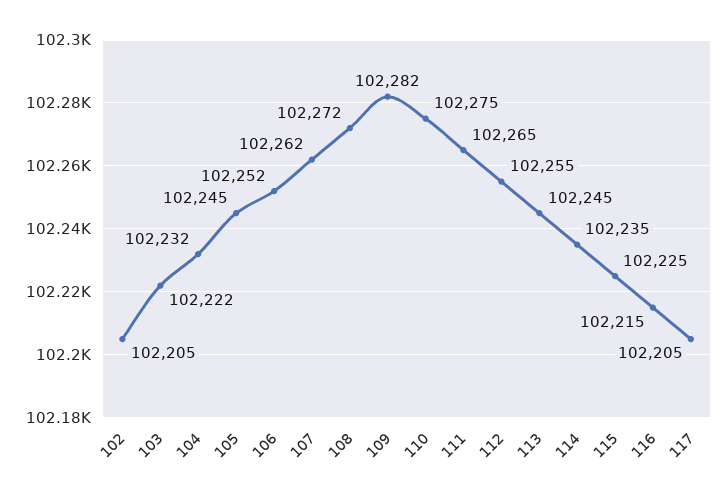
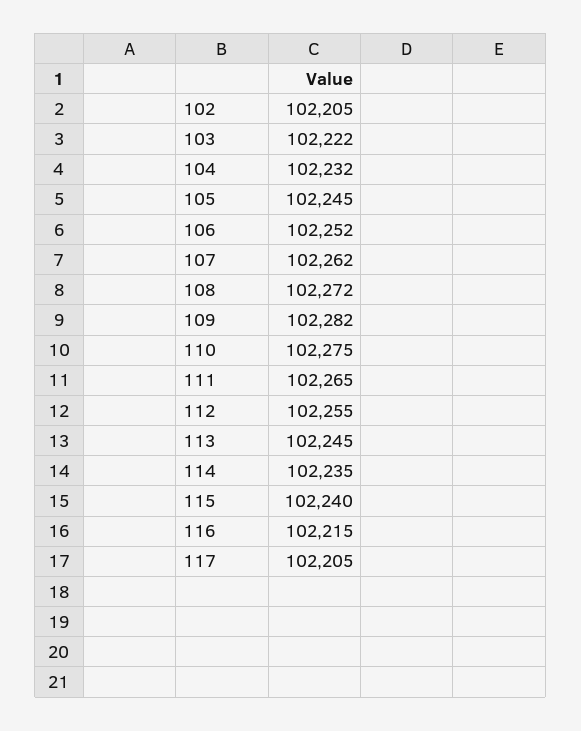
115: 102225 -> 102240

